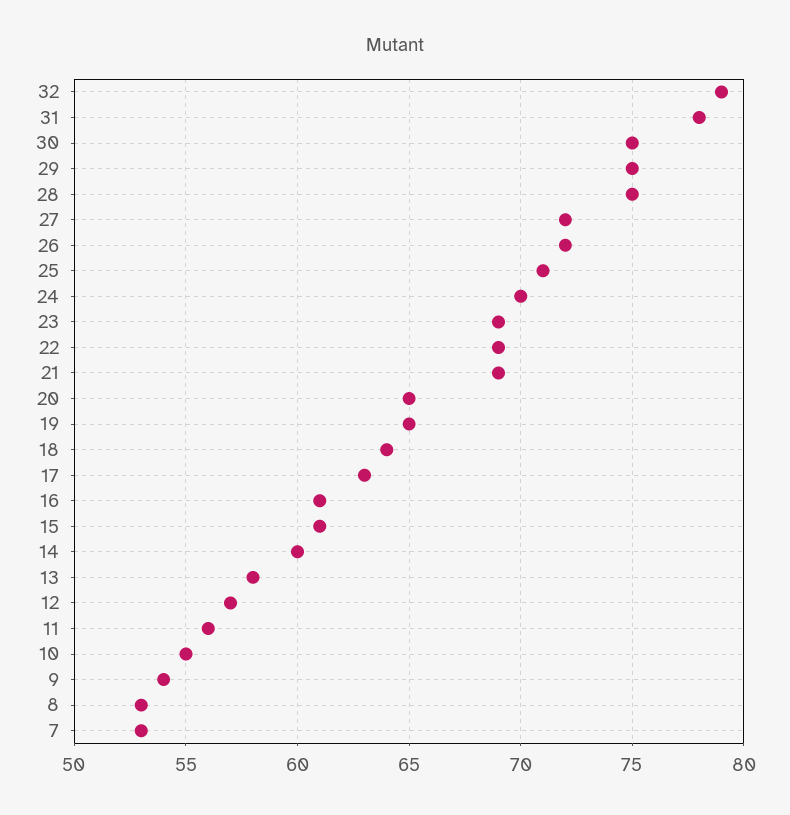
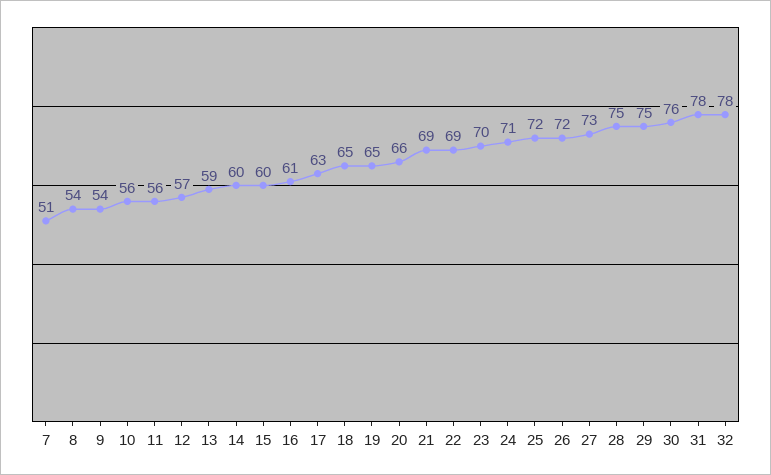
32: 79 -> 78
30: 75 -> 76
27: 72 -> 73
25: 71 -> 72
24: 70 -> 71
23: 69 -> 70
20: 65 -> 66
18: 64 -> 65
15: 61 -> 60
13: 58 -> 59
10: 55 -> 56
8: 53 -> 54
7: 53 -> 51

